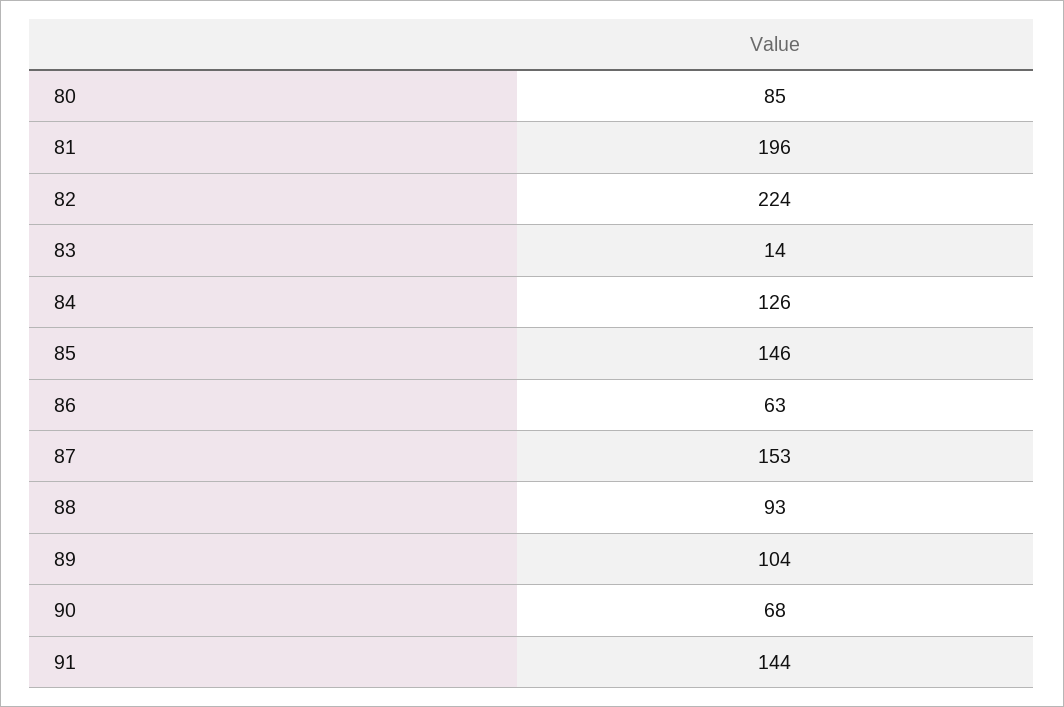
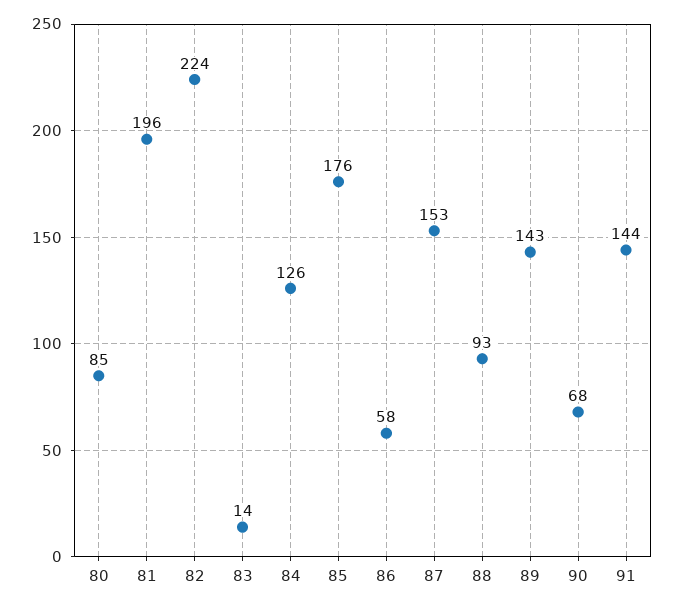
85: 146 -> 176
86: 63 -> 58
89: 104 -> 143

